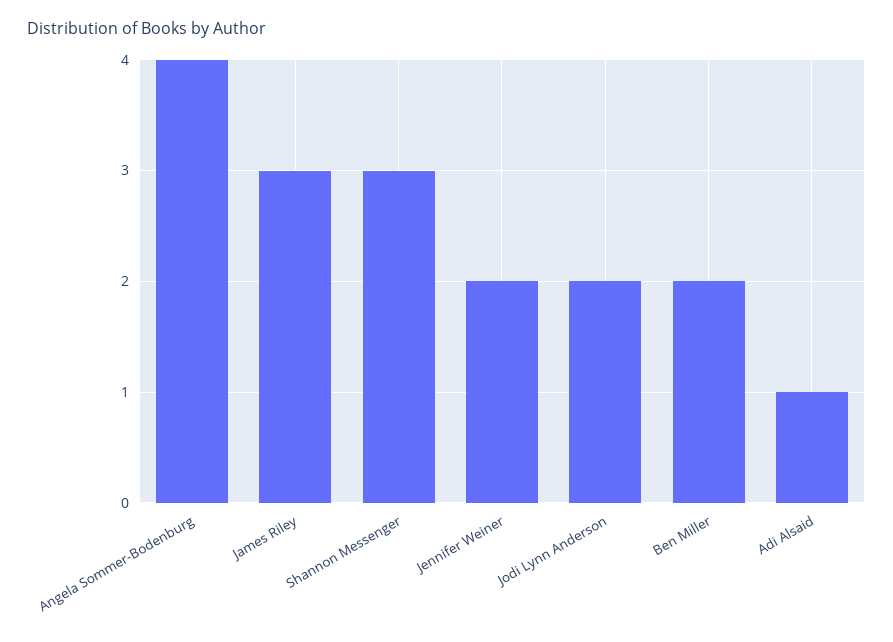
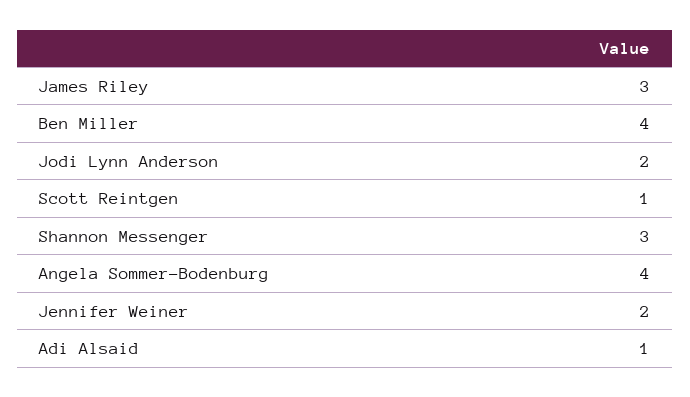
Ben Miller: 2 -> 4
Scott Reintgen: none -> 1

